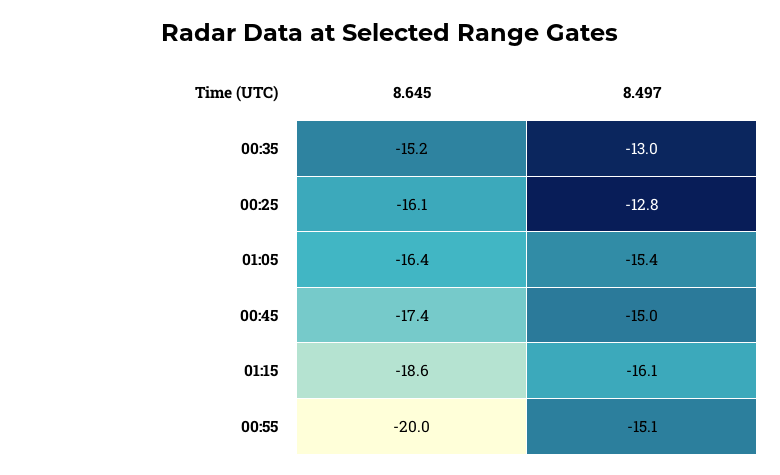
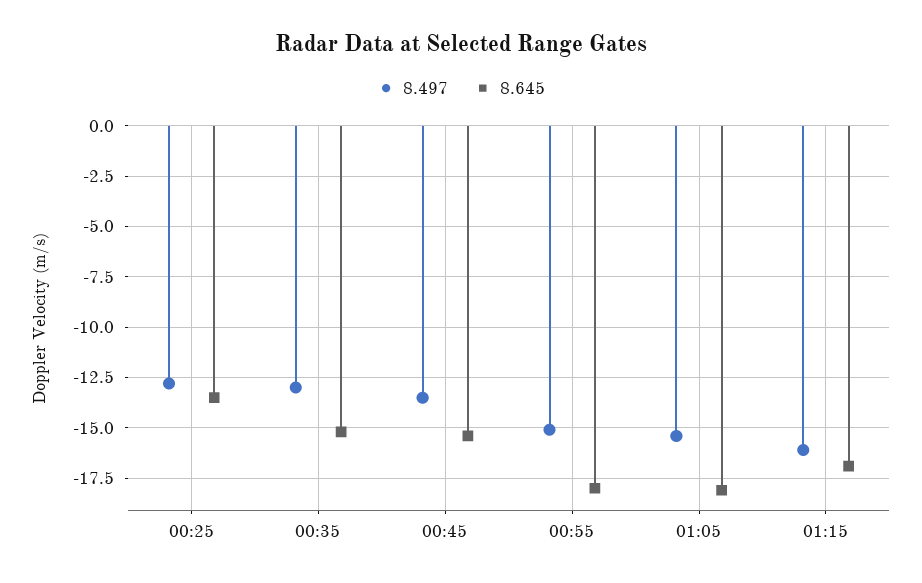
8.645, 00:25: -16.1 -> -13.5
8.645, 01:05: -16.4 -> -18
8.645, 00:45: -17.4 -> -15.5
8.497, 00:45: -15 -> -13.5
8.645, 01:15: -18.6 -> -17
8.645, 00:55: -20 -> -18

